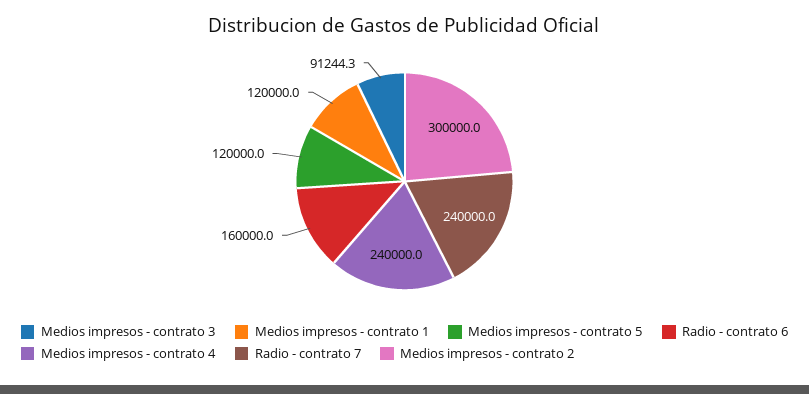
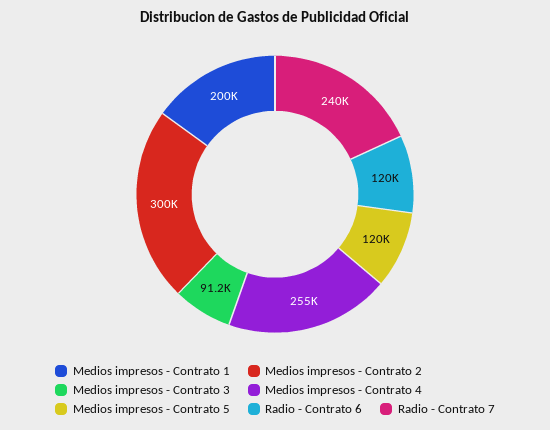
Medios impresos - contrato 1: 120000 -> 200000
Radio - contrato 6: 160000 -> 120000
Medios impresos - contrato 4: 240000 -> 255000

